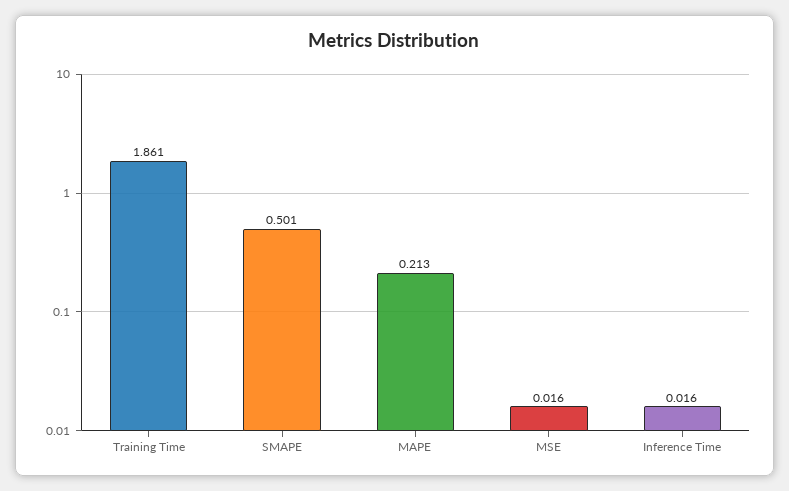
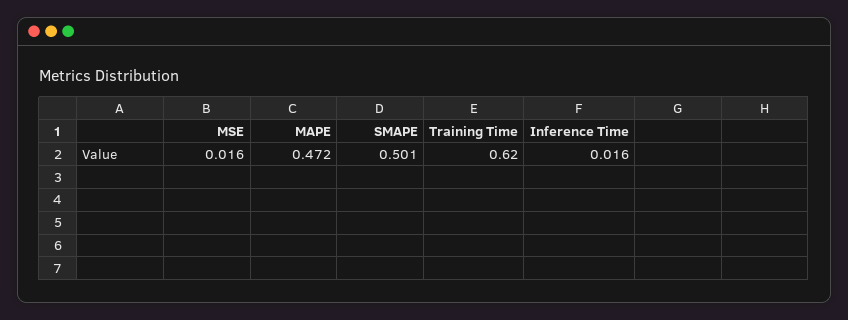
Training Time: 1.861 -> 0.62
MAPE: 0.213 -> 0.472

